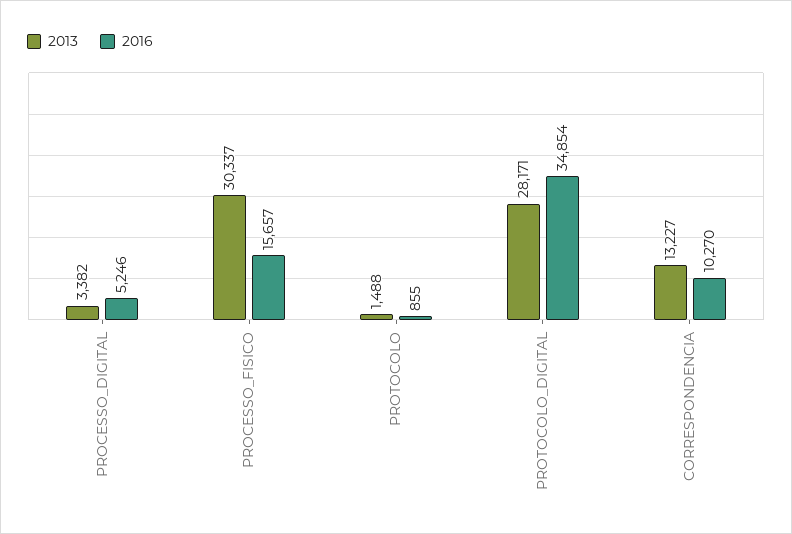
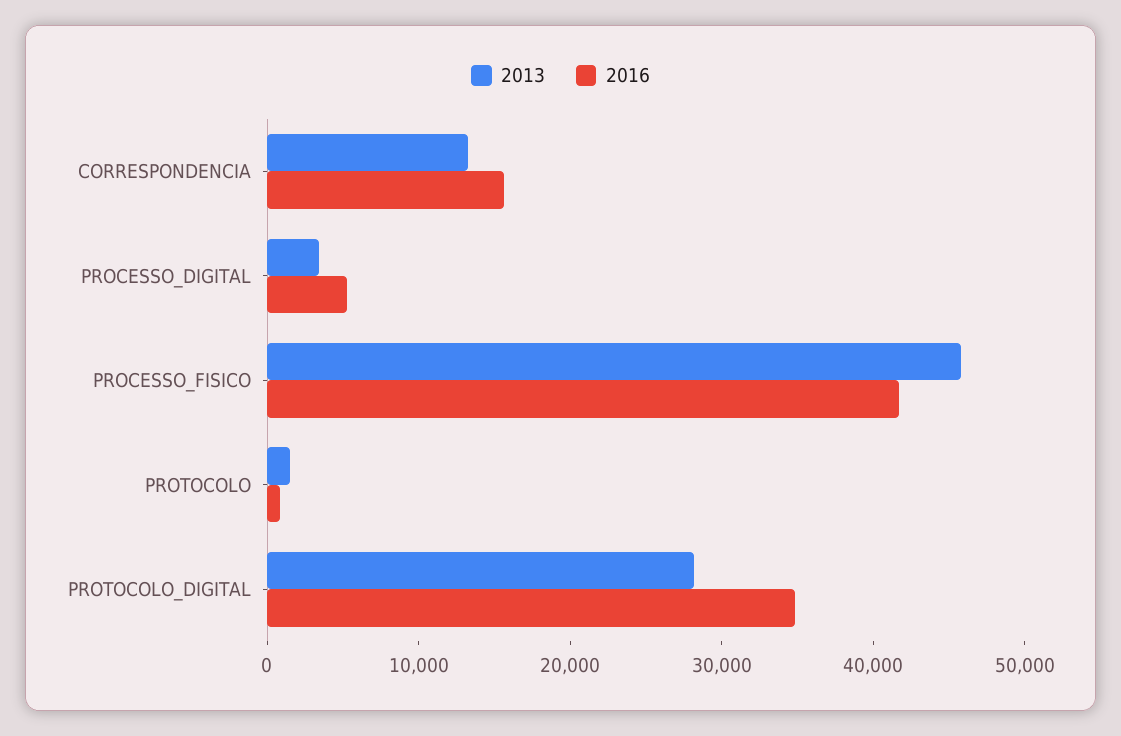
2013, PROCESSO_FISICO: 30337 -> 46000
2016, PROCESSO_FISICO: 15657 -> 42000
2016, CORRESPONDENCIA: 10270 -> 16000

